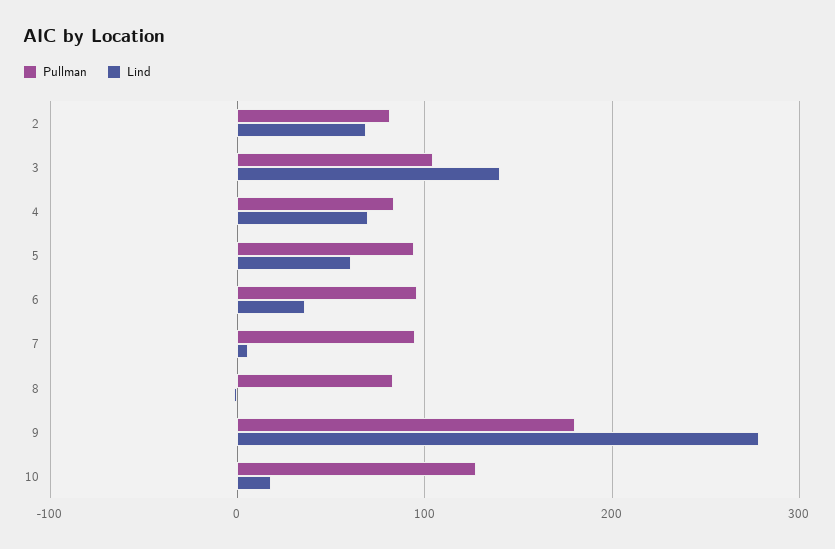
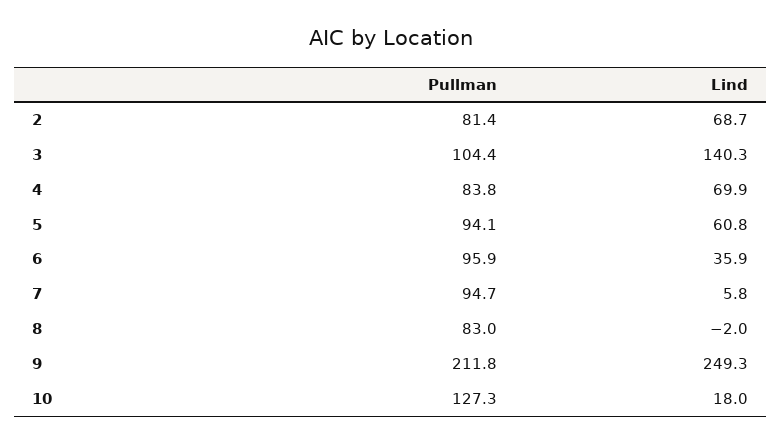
Pullman, 9: 180 -> 211.8
Lind, 9: 280 -> 249.3

